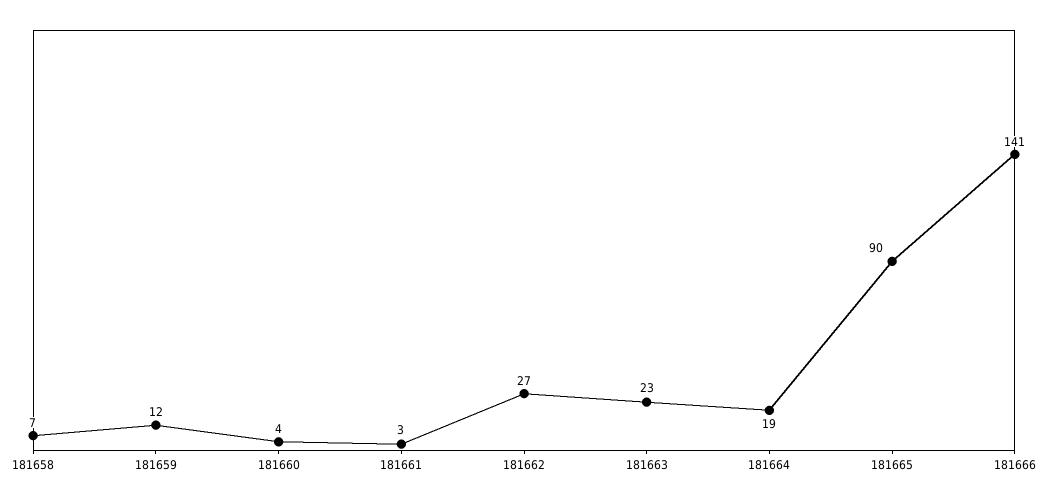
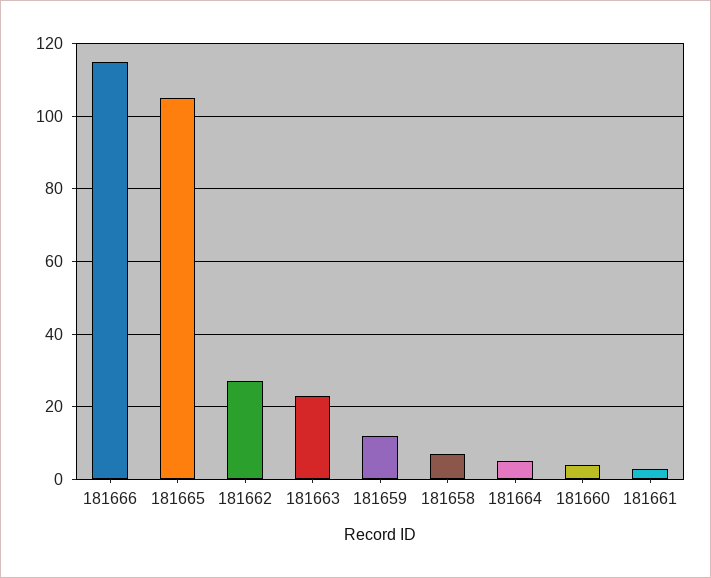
181664: 19 -> 5
181665: 90 -> 105
181666: 141 -> 115

